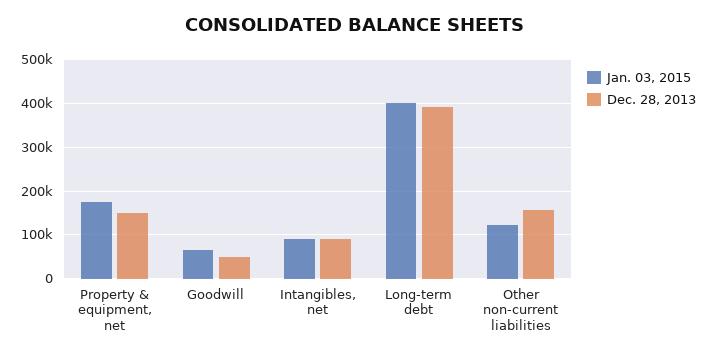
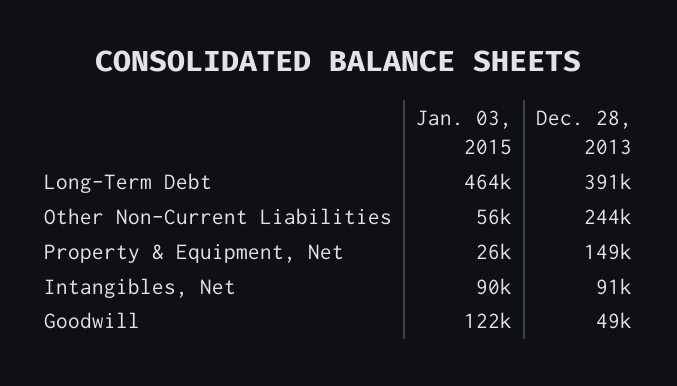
Jan. 03, 2015, Property & equipment, net: 180000 -> 26000
Jan. 03, 2015, Goodwill: 60000 -> 122000
Jan. 03, 2015, Long-term debt: 400000 -> 464000
Jan. 03, 2015, Other non-current liabilities: 120000 -> 56000
Dec. 28, 2013, Other non-current liabilities: 160000 -> 244000

